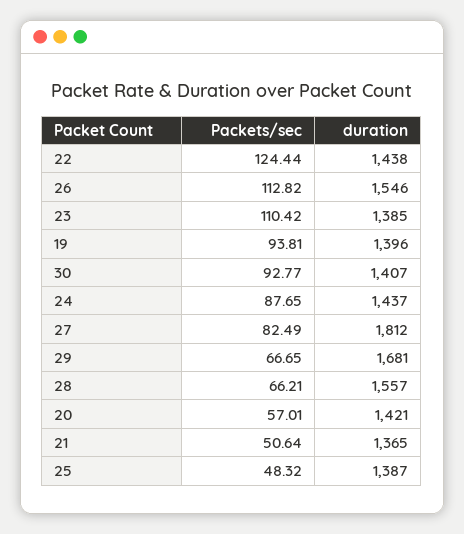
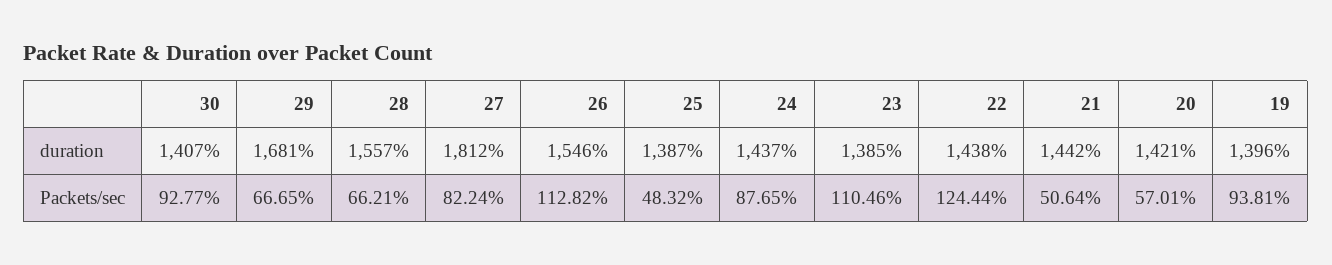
Packets/sec, 23: 110.42 -> 110.46
Packets/sec, 27: 82.49 -> 82.24
duration, 21: 1365 -> 1442

